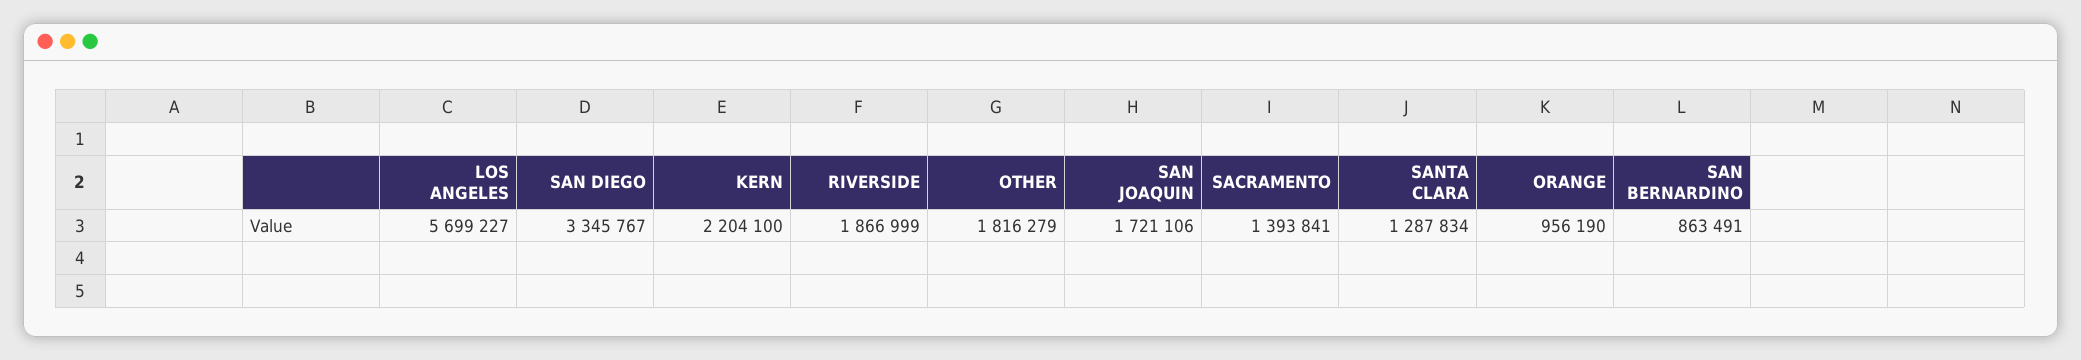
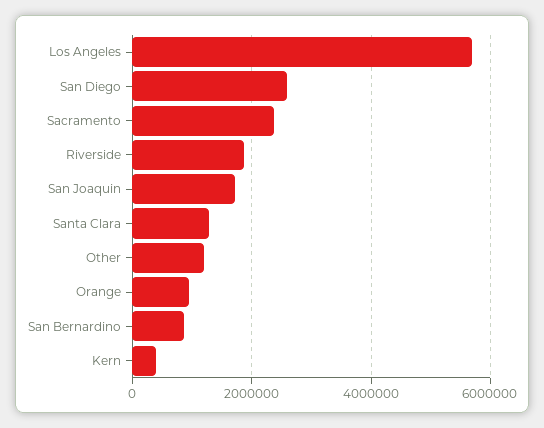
SAN DIEGO: 3345767 -> 2600000
KERN: 2204100 -> 400000
OTHER: 1816279 -> 1200000
SACRAMENTO: 1393841 -> 2400000

